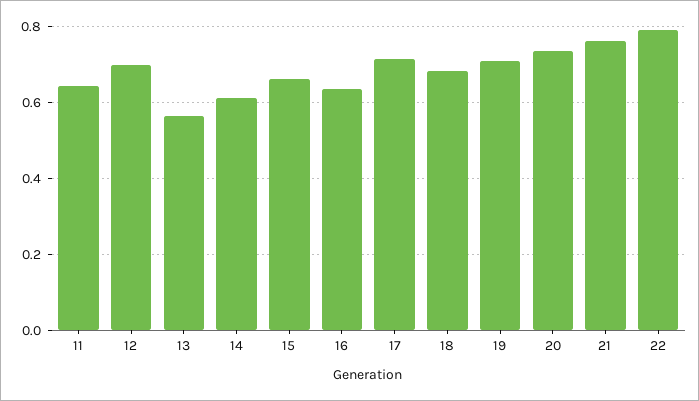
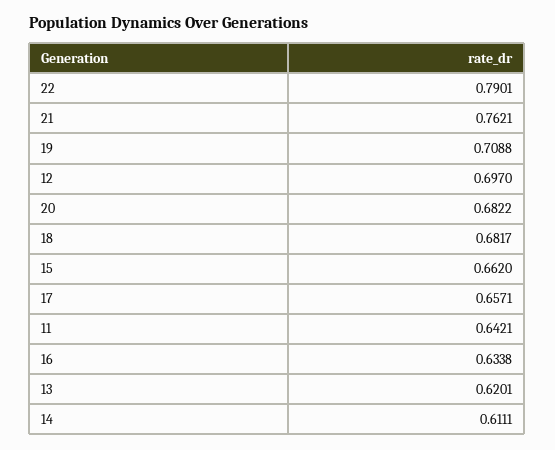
13: 0.56 -> 0.6201
17: 0.72 -> 0.6571
20: 0.74 -> 0.6822

